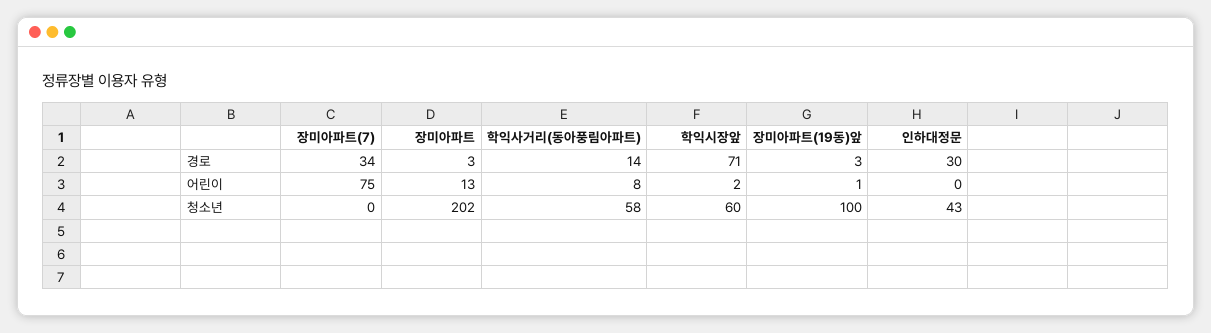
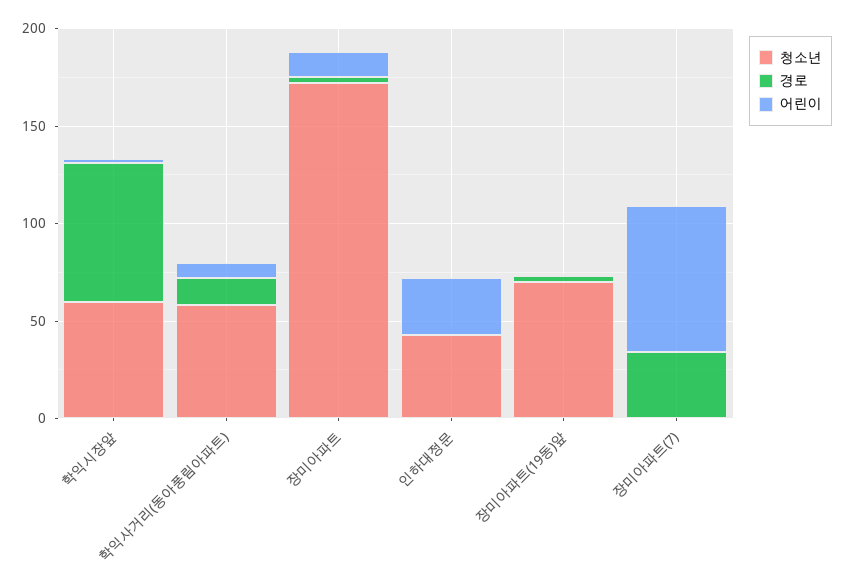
경로, 인하대정문: 30 -> 0
어린이, 인하대정문: 0 -> 30
청소년, 장미아파트: 202 -> 170
청소년, 장미아파트(19동)앞: 100 -> 70

